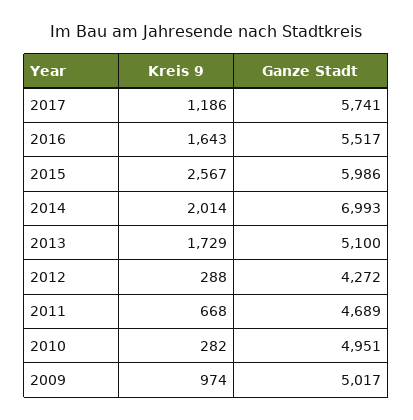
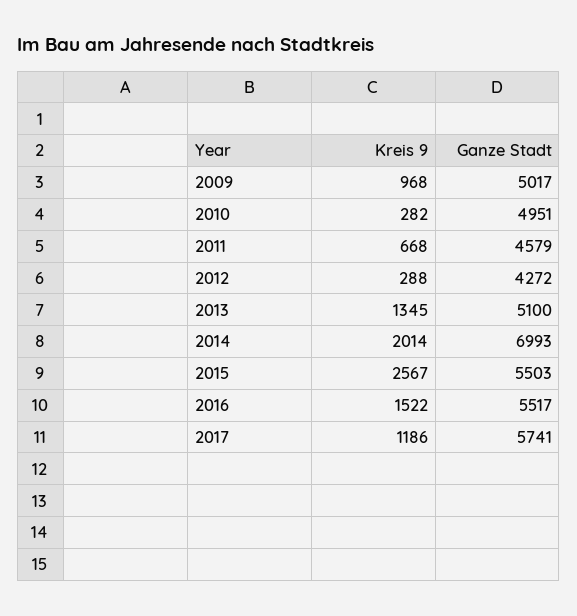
Kreis 9, 2016: 1643 -> 1522
Ganze Stadt, 2015: 5986 -> 5503
Kreis 9, 2013: 1729 -> 1345
Ganze Stadt, 2011: 4689 -> 4579
Kreis 9, 2009: 974 -> 968

